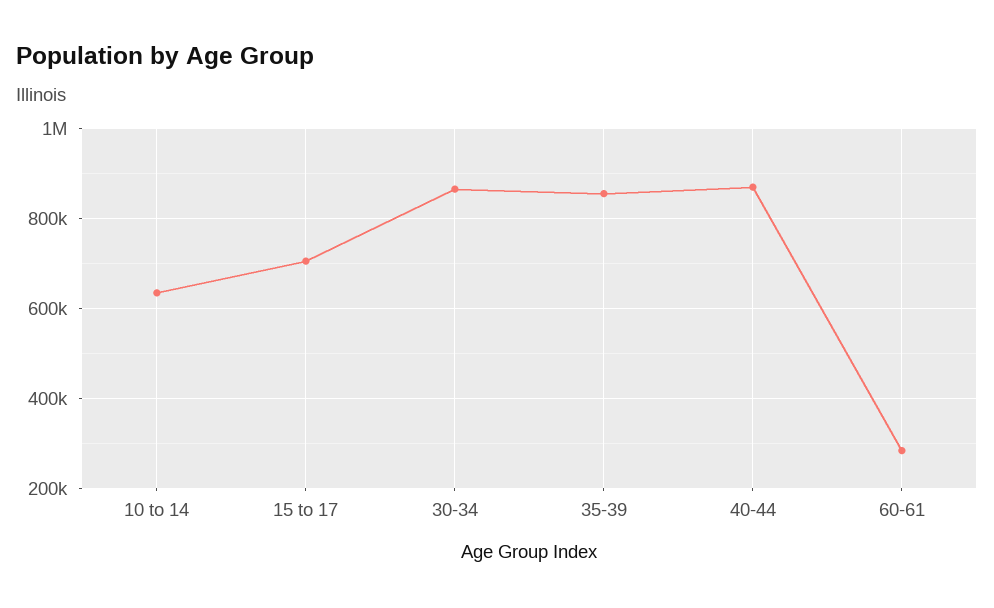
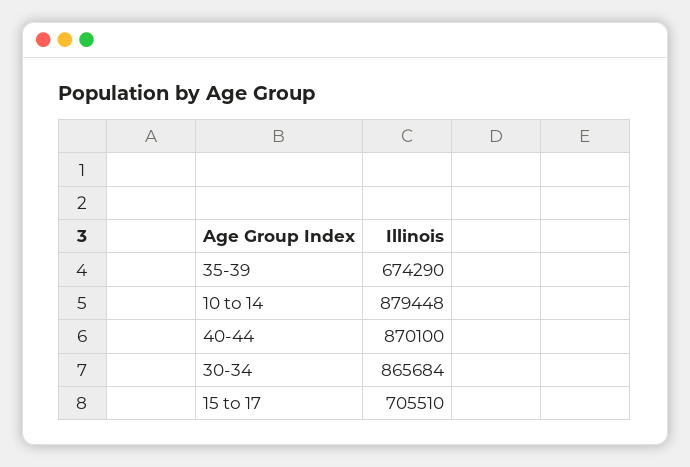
10 to 14: 640000 -> 879448
35-39: 860000 -> 674290
60-61: 280000 -> none

